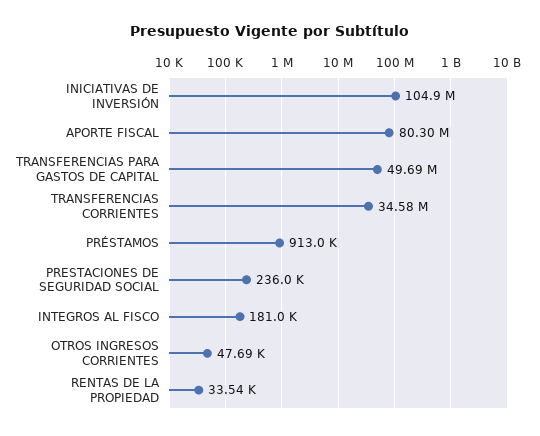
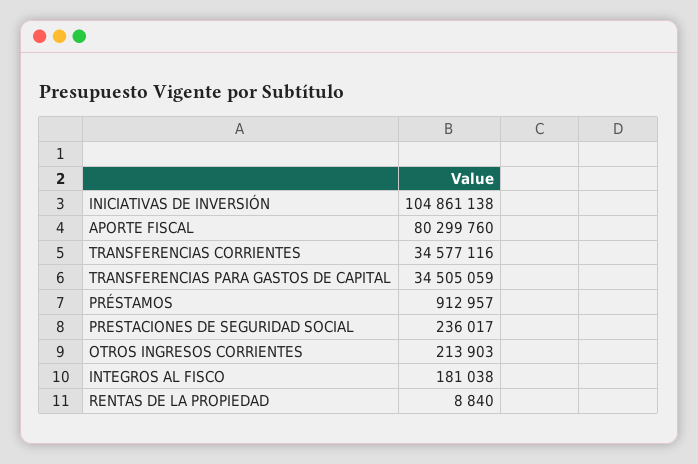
TRANSFERENCIAS PARA GASTOS DE CAPITAL: 49690000 -> 34505059
OTROS INGRESOS CORRIENTES: 47690 -> 213903
RENTAS DE LA PROPIEDAD: 33540 -> 8840

